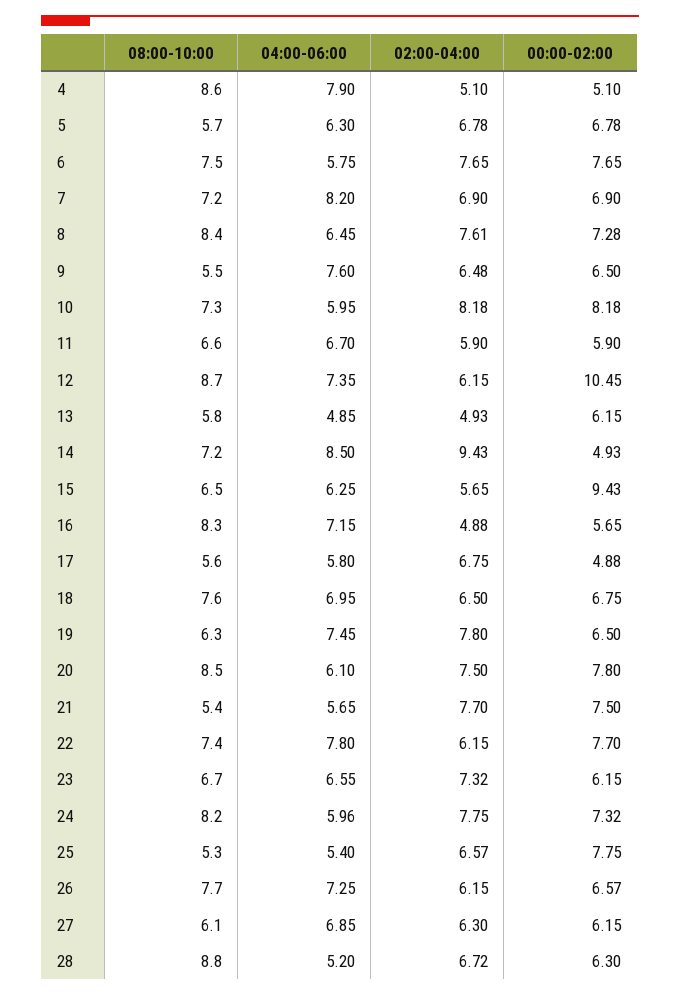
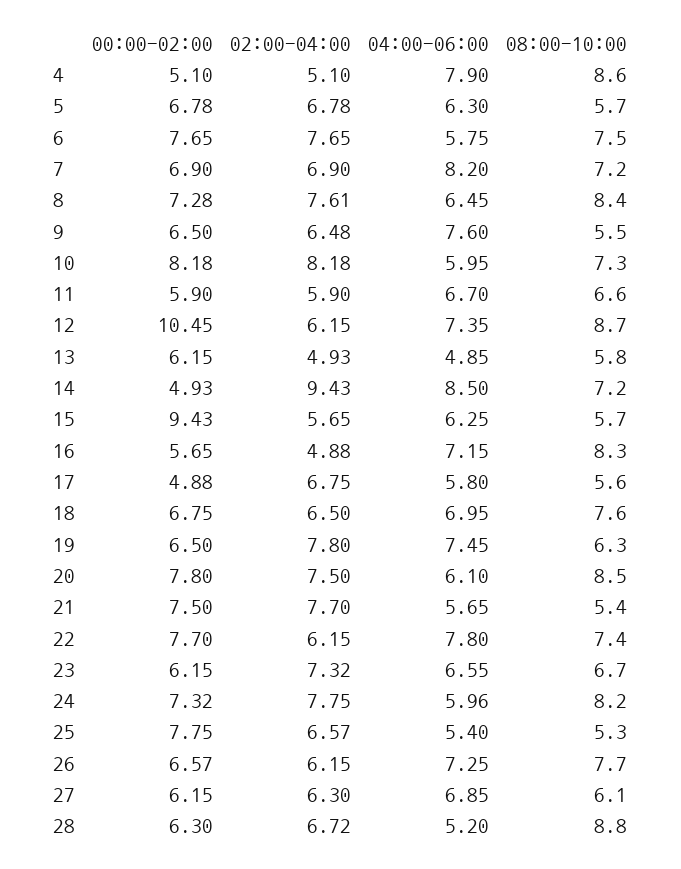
08:00-10:00, 15: 6.5 -> 5.7

